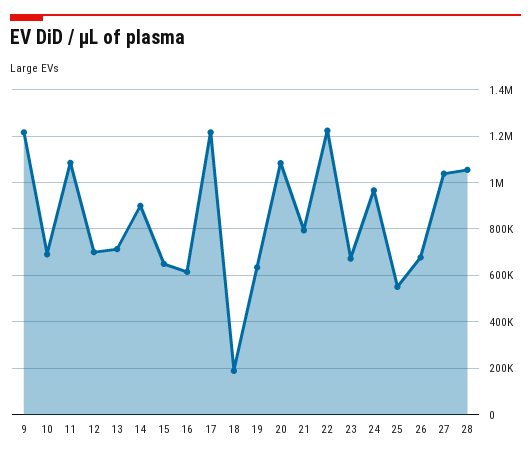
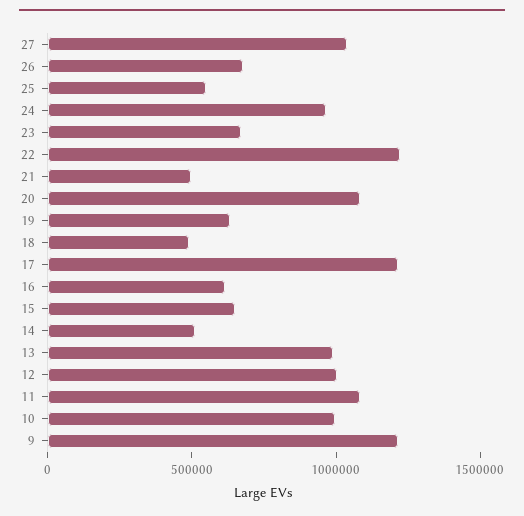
10: 700000 -> 1000000
12: 700000 -> 1000000
13: 700000 -> 1000000
14: 900000 -> 500000
18: 200000 -> 500000
21: 800000 -> 500000
28: 1050000 -> none

